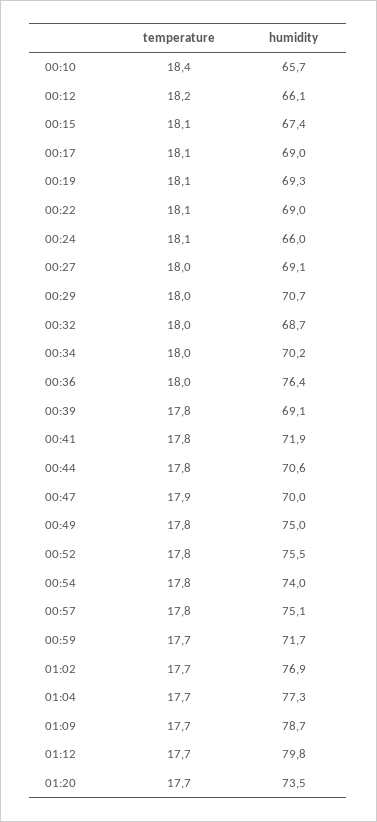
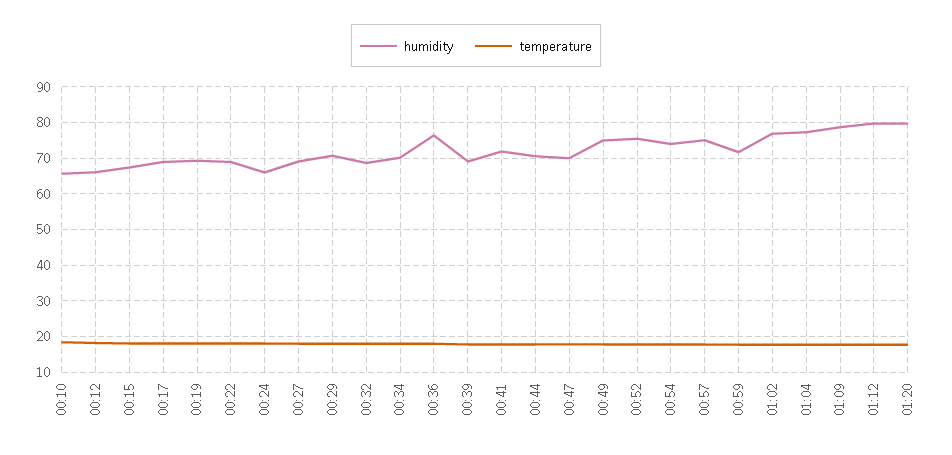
humidity, 01:20: 73.5 -> 80

